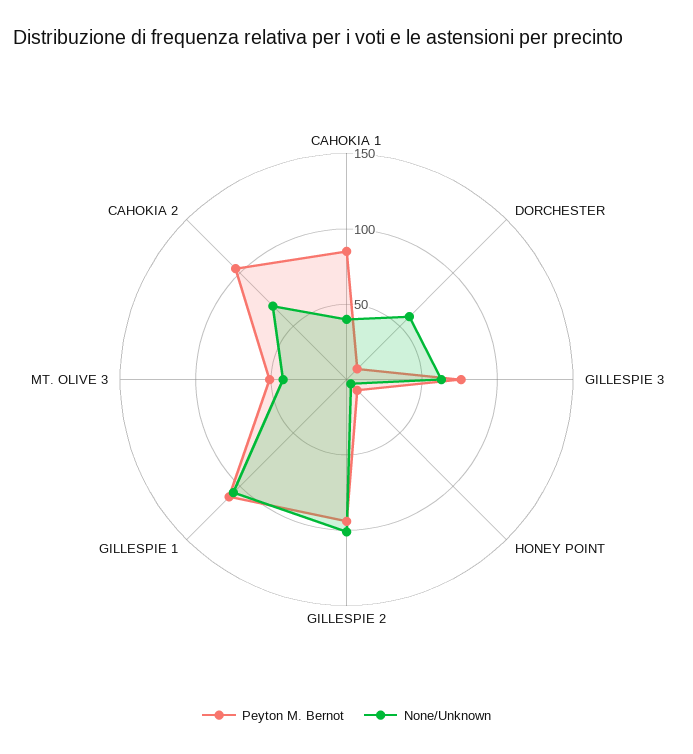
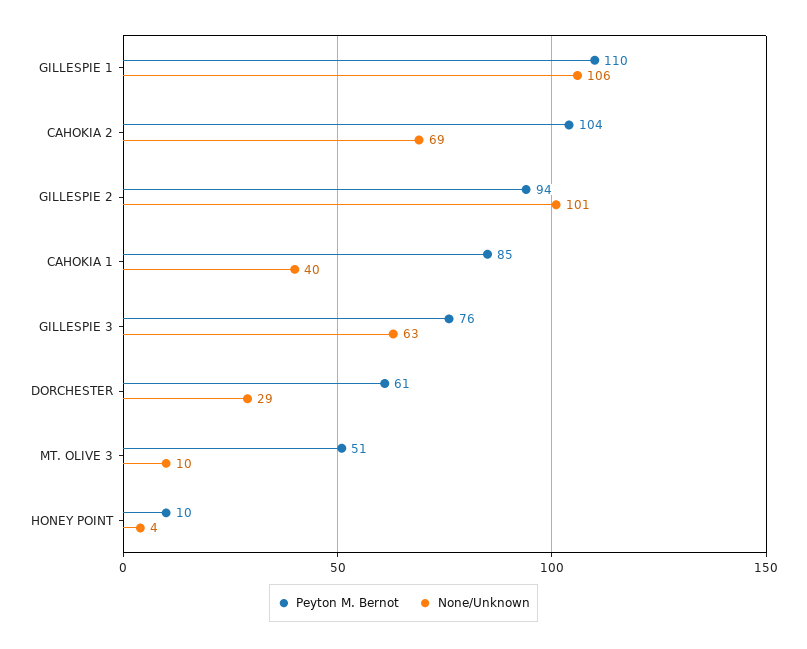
Peyton M. Bernot, DORCHESTER: 10 -> 61
None/Unknown, DORCHESTER: 60 -> 29
None/Unknown, MT. OLIVE 3: 40 -> 10

